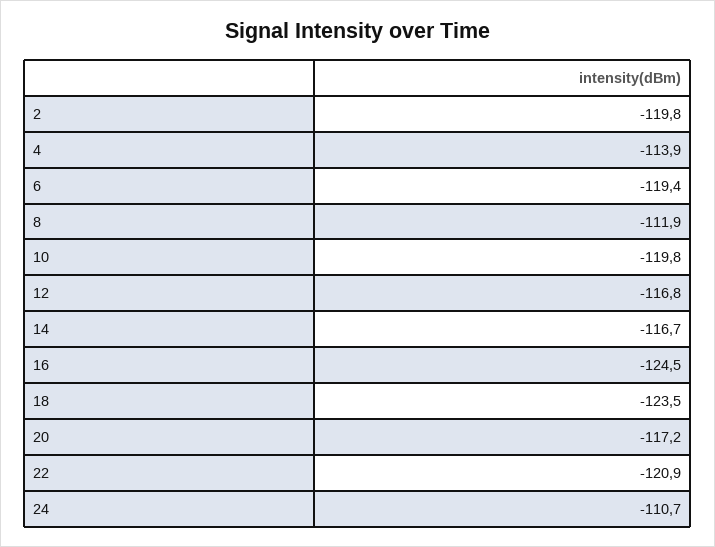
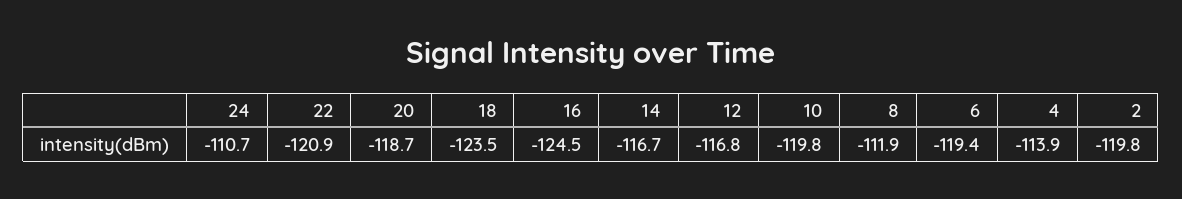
20: -117.2 -> -118.7

